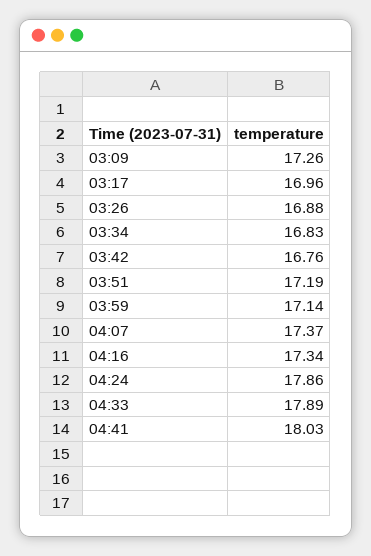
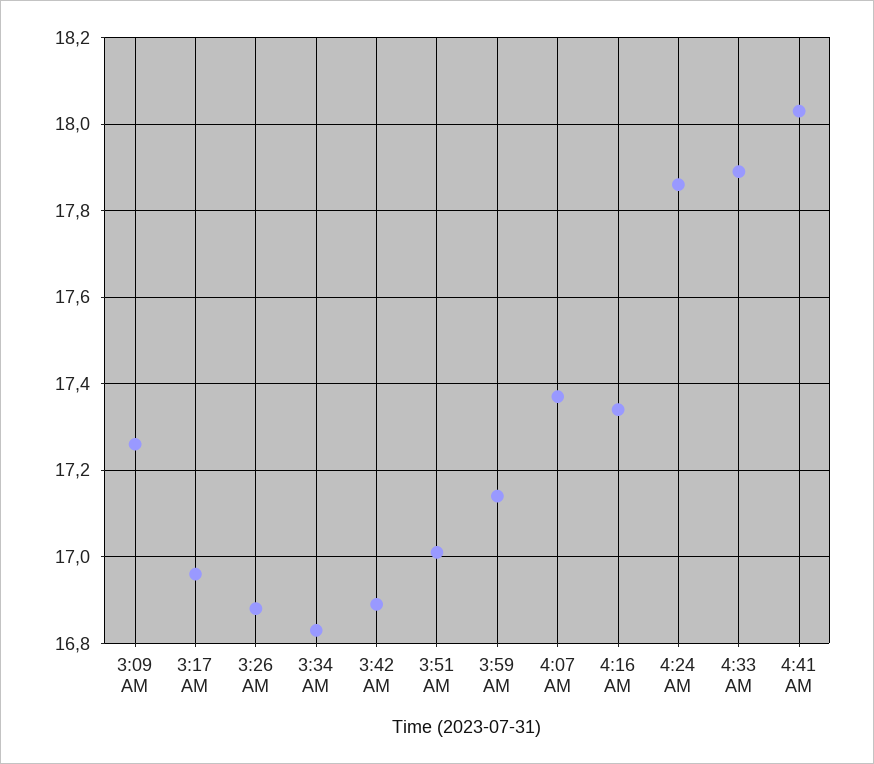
03:42: 16.76 -> 16.9
03:51: 17.19 -> 17

